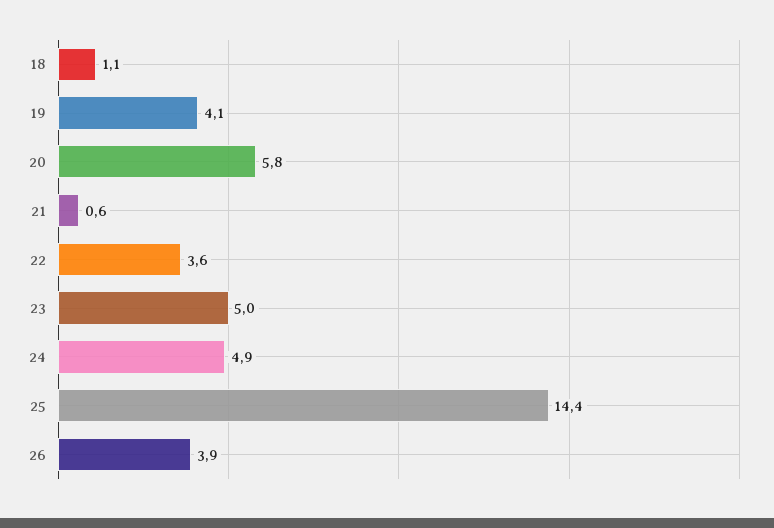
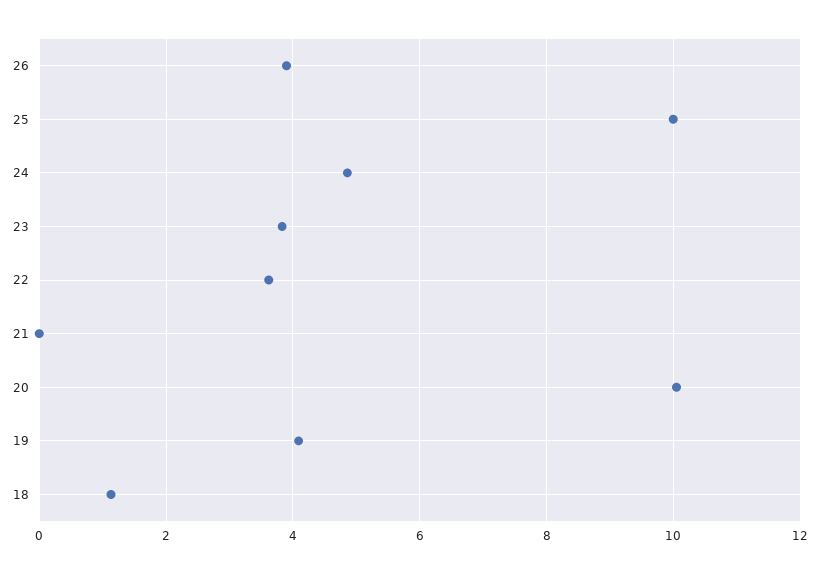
20: 5.8 -> 10
21: 0.6 -> 0
23: 5 -> 3.8
25: 14.4 -> 10

